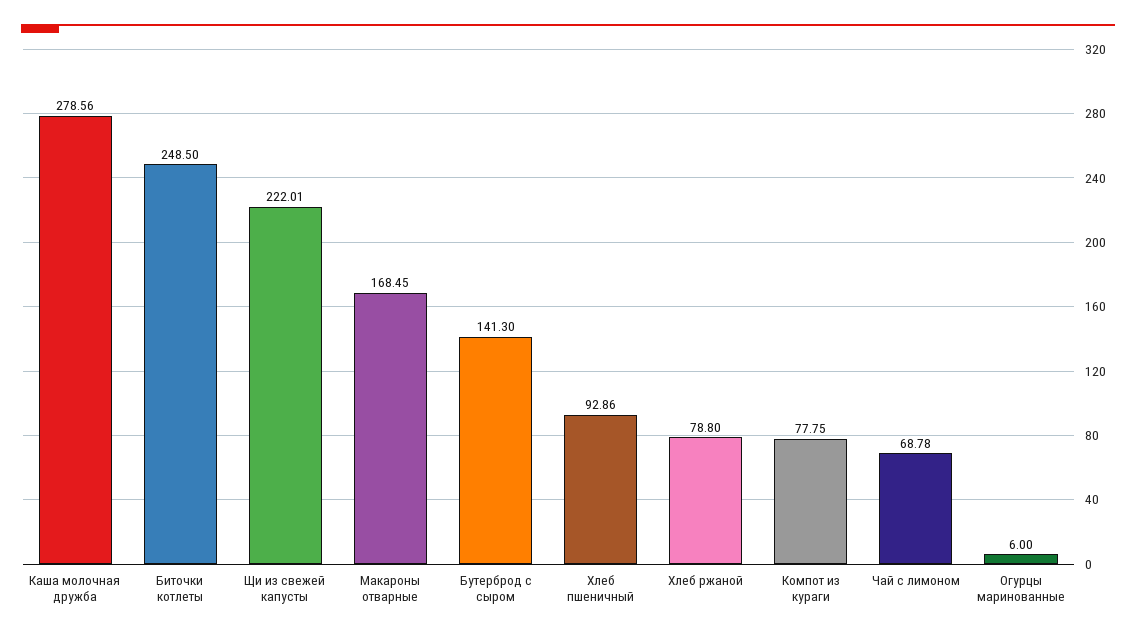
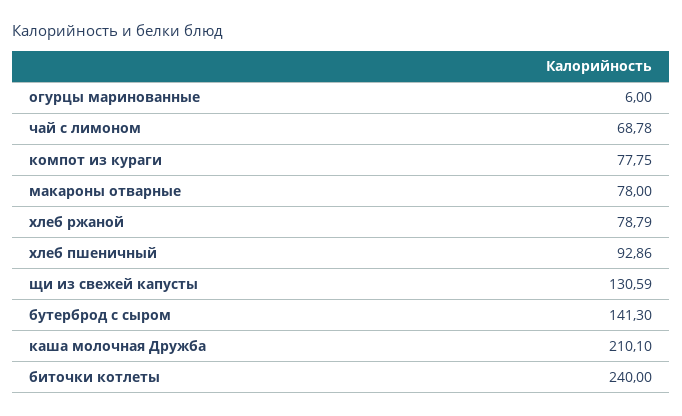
Каша молочная дружба: 278.56 -> 210.1
Биточки котлеты: 248.5 -> 240
Щи из свежей капусты: 222.01 -> 130.59
Макароны отварные: 168.45 -> 78
Хлеб ржаной: 78.8 -> 78.79

